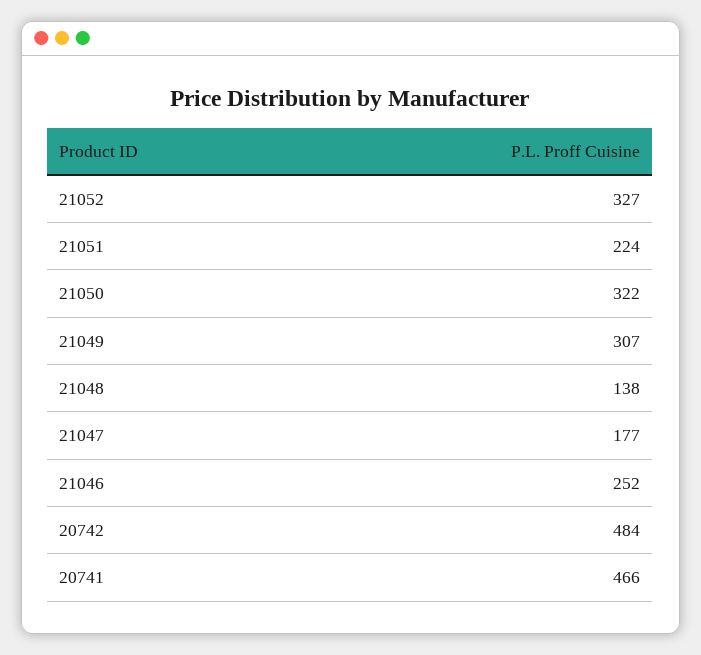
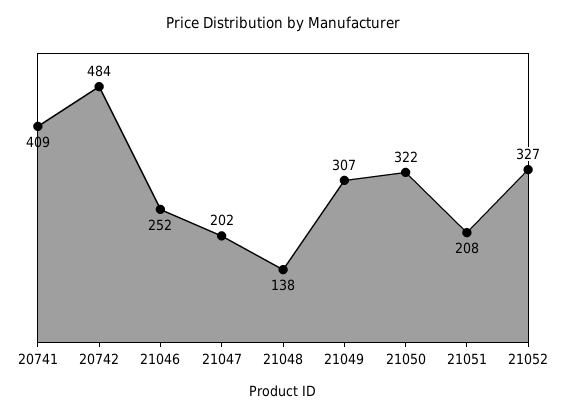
21051: 224 -> 208
21047: 177 -> 202
20741: 466 -> 409

